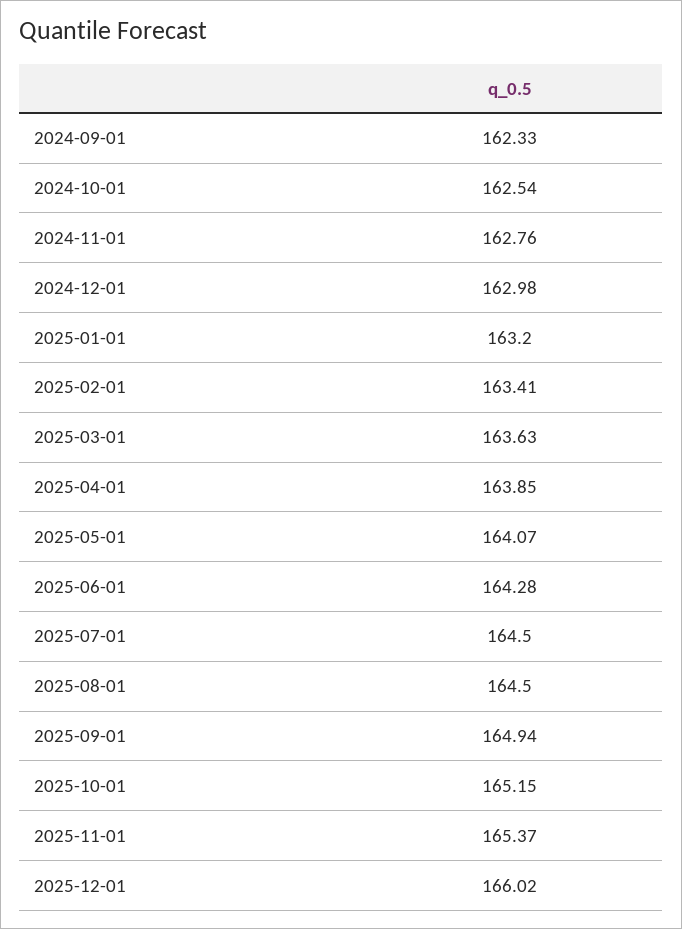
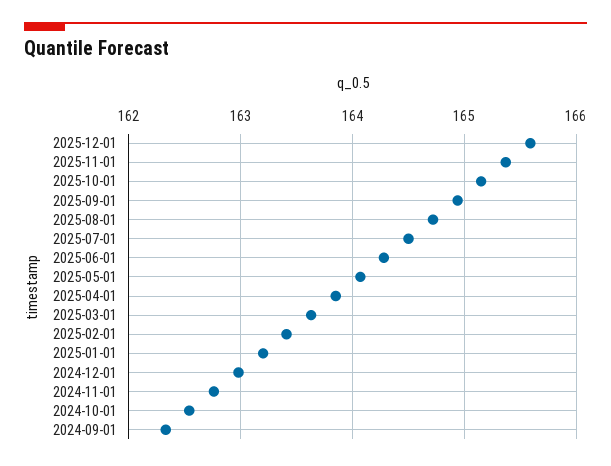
2025-08-01: 164.5 -> 164.7
2025-12-01: 166.02 -> 165.6

